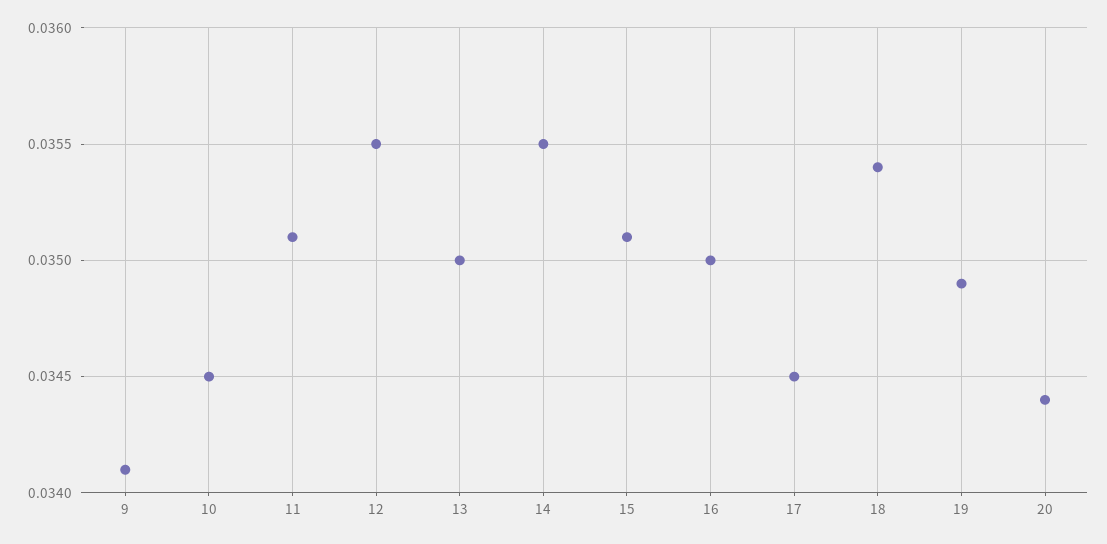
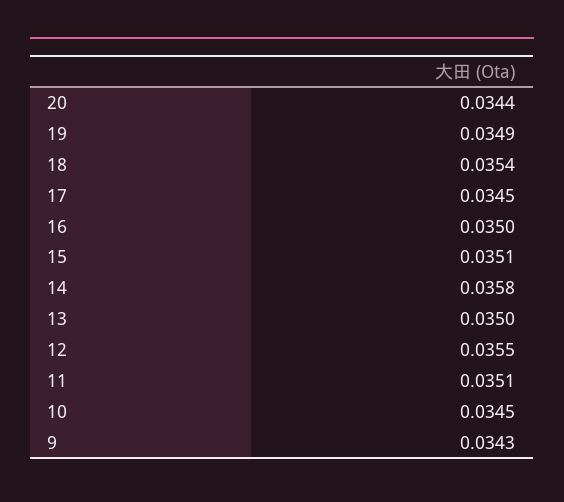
9: 0.0341 -> 0.0343
14: 0.0355 -> 0.0358

